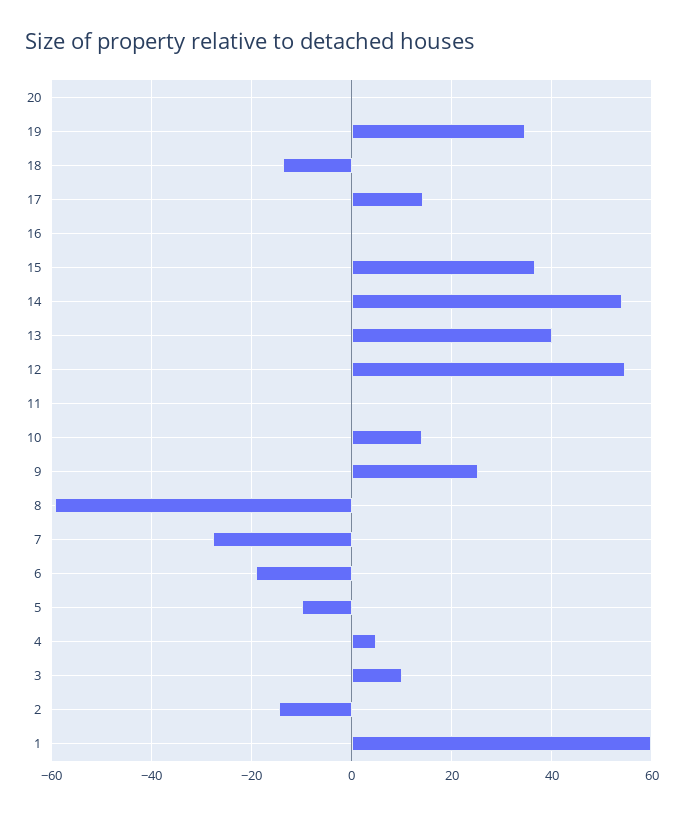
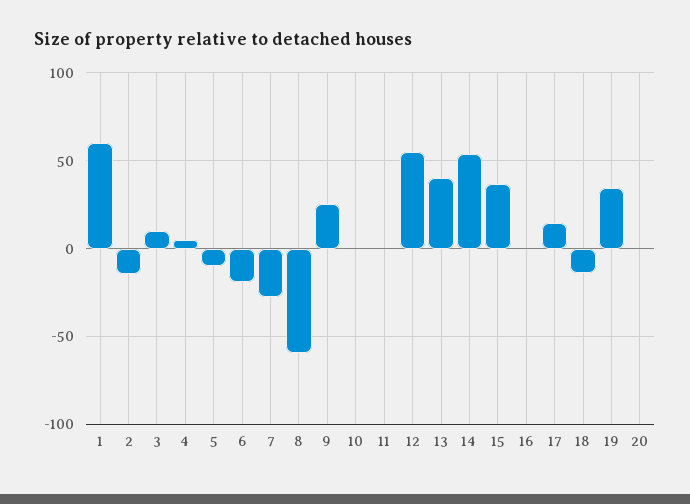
10: 14 -> 0

